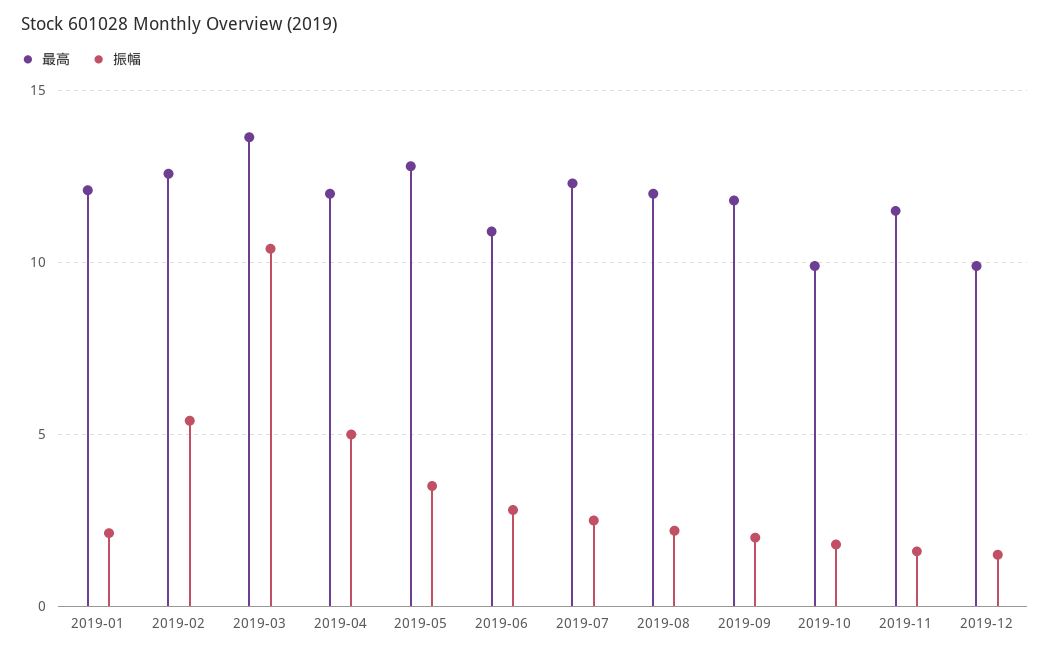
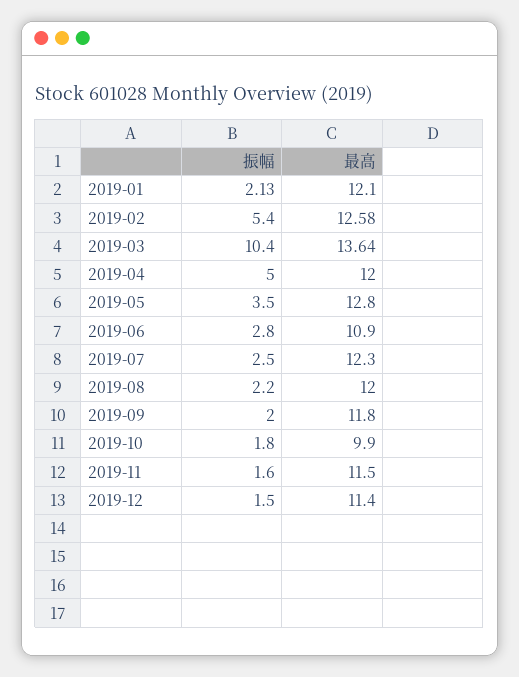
最高, 2019-12: 10 -> 11.4

